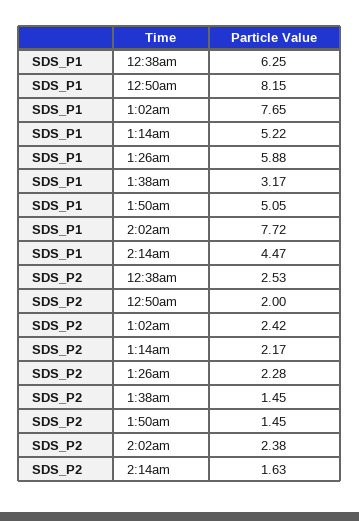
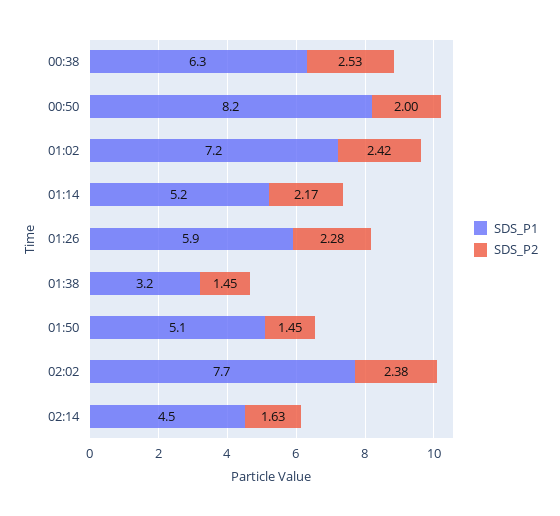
SDS_P1, 1:02am: 7.65 -> 7.2

